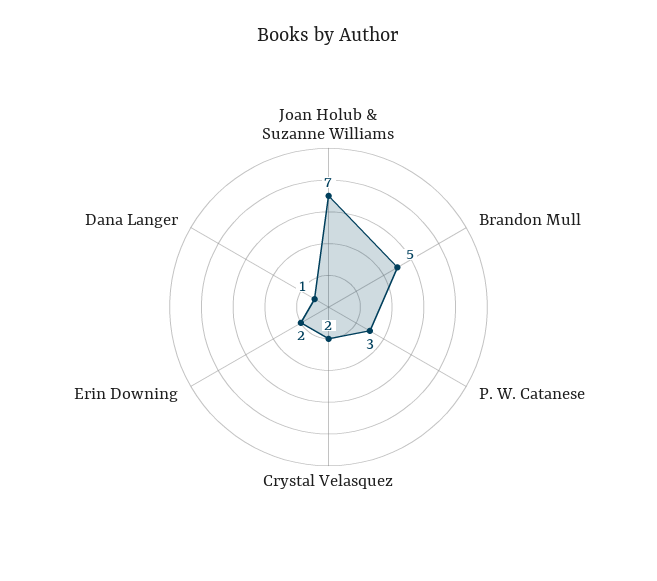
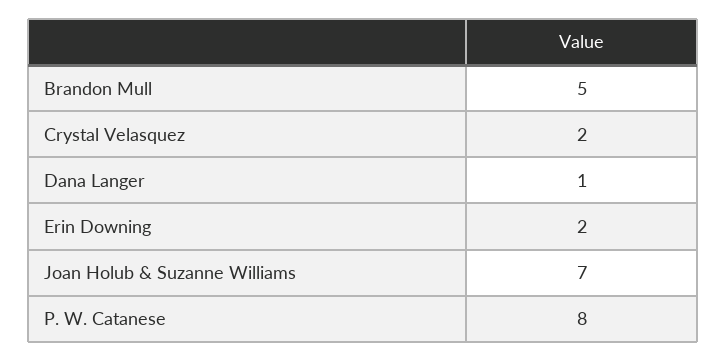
P. W. Catanese: 3 -> 8

